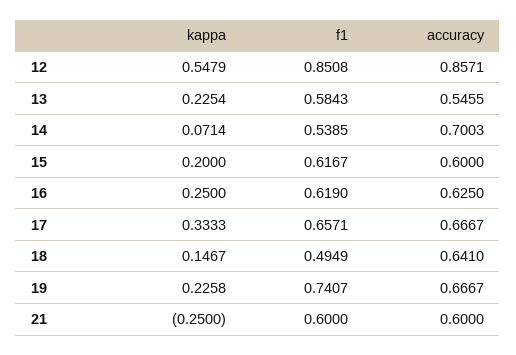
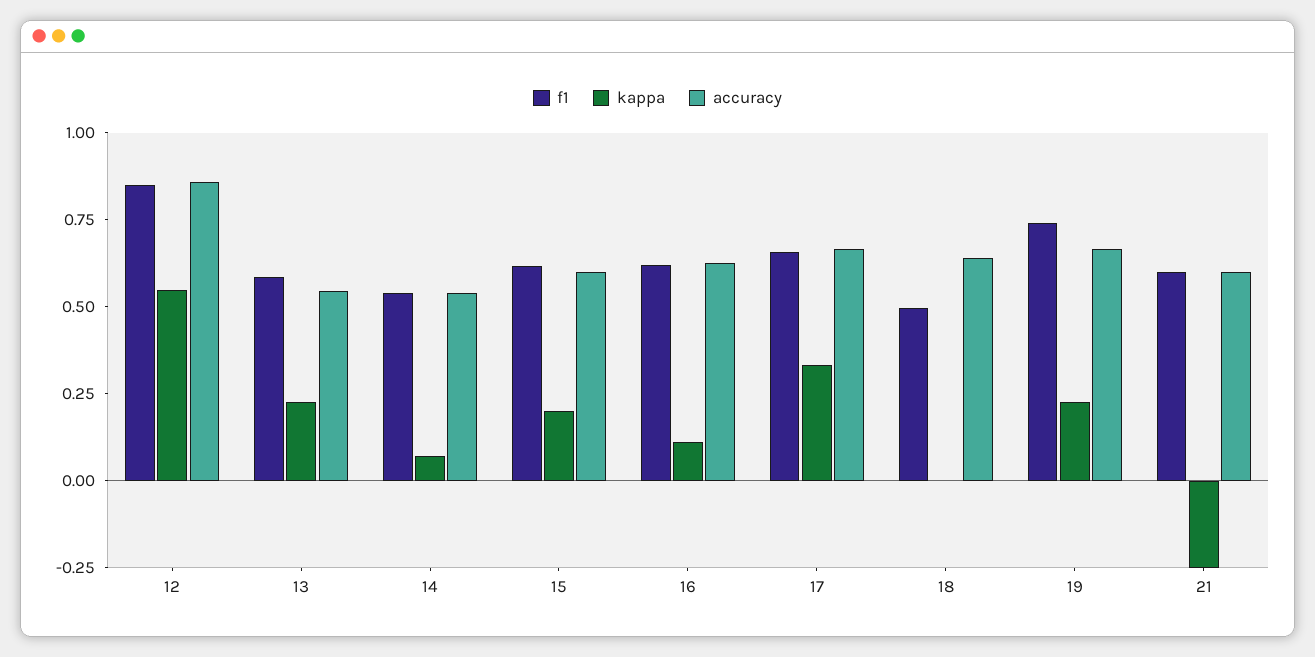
accuracy, 14: 0.7003 -> 0.55
kappa, 16: 0.25 -> 0.1
kappa, 18: 0.1467 -> 0

